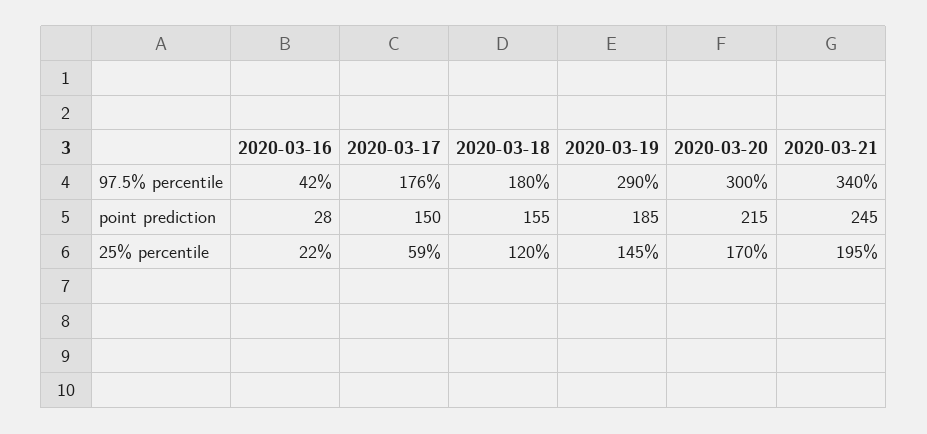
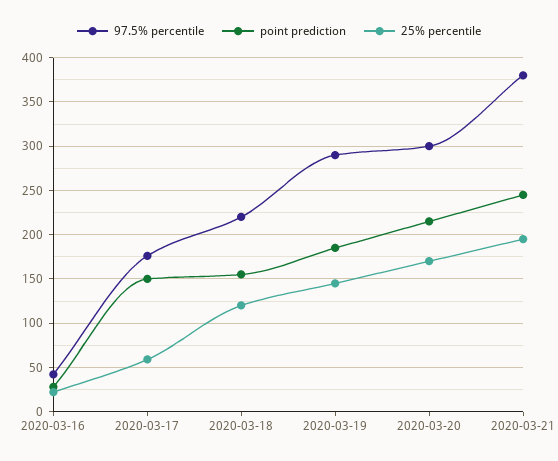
97.5% percentile, 2020-03-18: 180 -> 220
97.5% percentile, 2020-03-21: 340 -> 380

